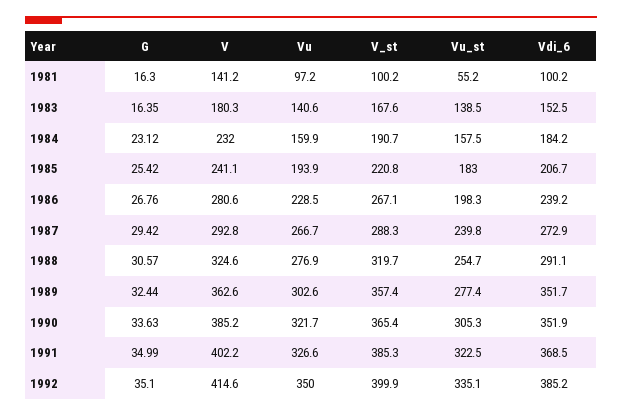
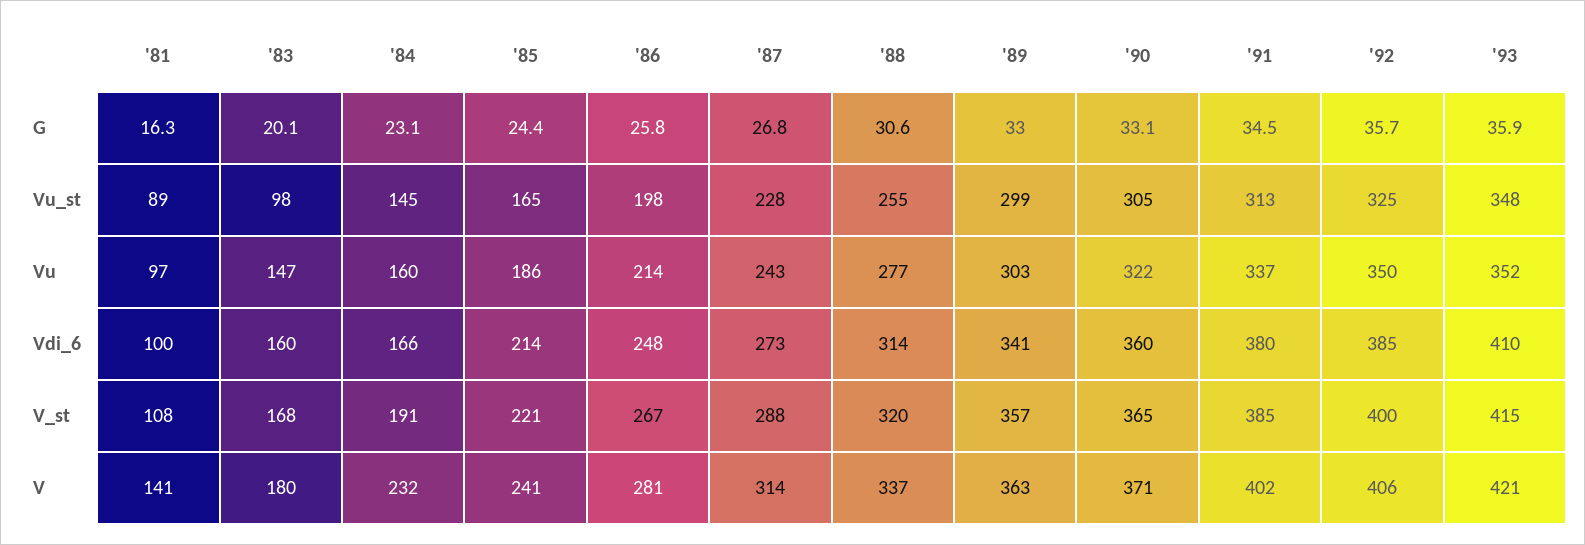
V_st, 1981: 100.2 -> 108
Vu_st, 1981: 55.2 -> 89
G, 1983: 16.35 -> 20.1
Vu, 1983: 140.6 -> 147
Vu_st, 1983: 138.5 -> 98
Vdi_6, 1983: 152.5 -> 160
Vu_st, 1984: 157.5 -> 145
Vdi_6, 1984: 184.2 -> 166
G, 1985: 25.42 -> 24.4
Vu, 1985: 193.9 -> 186
Vu_st, 1985: 183 -> 165
Vdi_6, 1985: 206.7 -> 214
G, 1986: 26.76 -> 25.8
Vu, 1986: 228.5 -> 214
Vdi_6, 1986: 239.2 -> 248
G, 1987: 29.42 -> 26.8
V, 1987: 292.8 -> 314
Vu, 1987: 266.7 -> 243
Vu_st, 1987: 239.8 -> 228
V, 1988: 324.6 -> 337
Vdi_6, 1988: 291.1 -> 314
G, 1989: 32.44 -> 33
Vu_st, 1989: 277.4 -> 299
Vdi_6, 1989: 351.7 -> 341
G, 1990: 33.63 -> 33.1
V, 1990: 385.2 -> 371
Vdi_6, 1990: 351.9 -> 360
G, 1991: 34.99 -> 34.5
Vu, 1991: 326.6 -> 337
Vu_st, 1991: 322.5 -> 313
Vdi_6, 1991: 368.5 -> 380
G, 1992: 35.1 -> 35.7
V, 1992: 414.6 -> 406
Vu_st, 1992: 335.1 -> 325
G, '93: none -> 35.9
Vu_st, '93: none -> 348
Vu, '93: none -> 352
Vdi_6, '93: none -> 410
V_st, '93: none -> 415
V, '93: none -> 421

